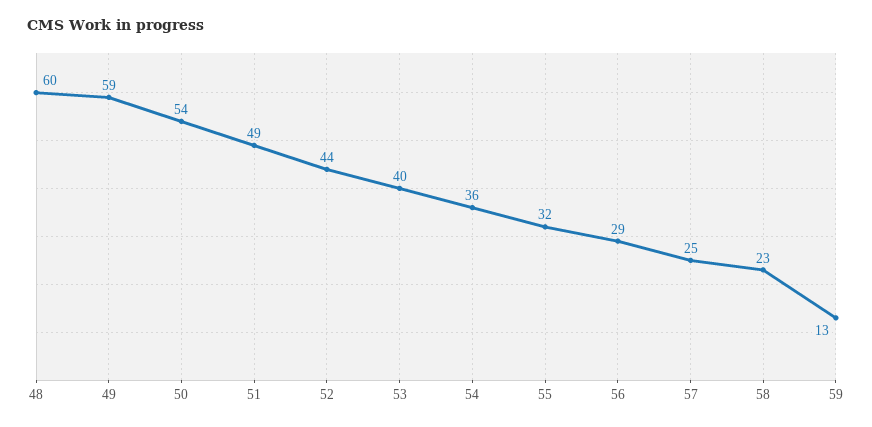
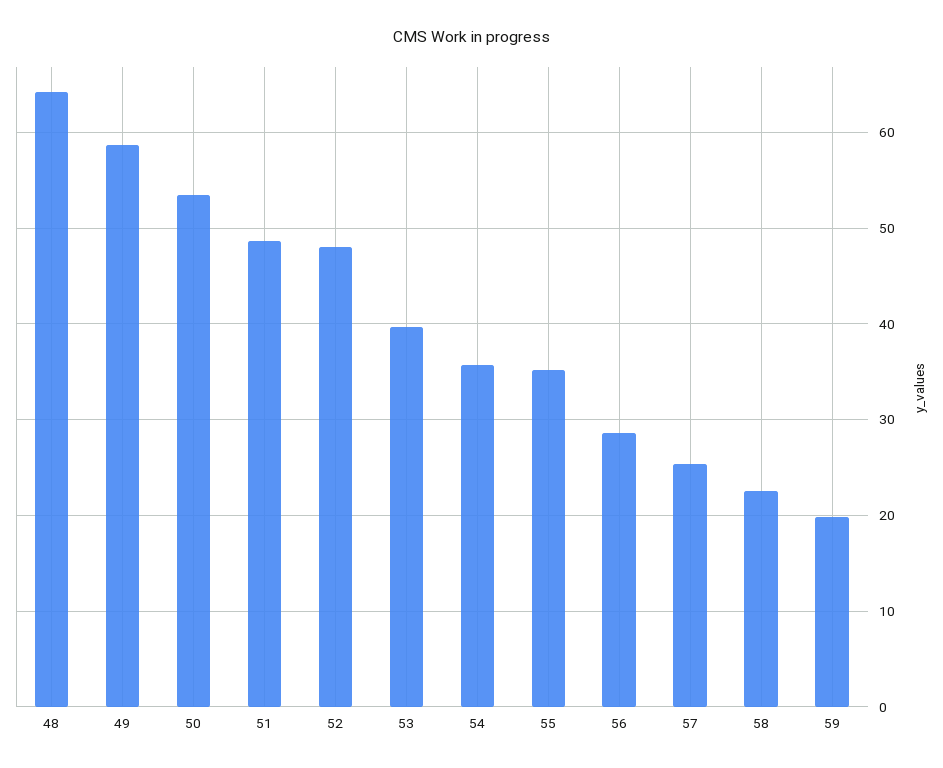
48: 60 -> 64
52: 44 -> 48
55: 32 -> 35
59: 13 -> 20

